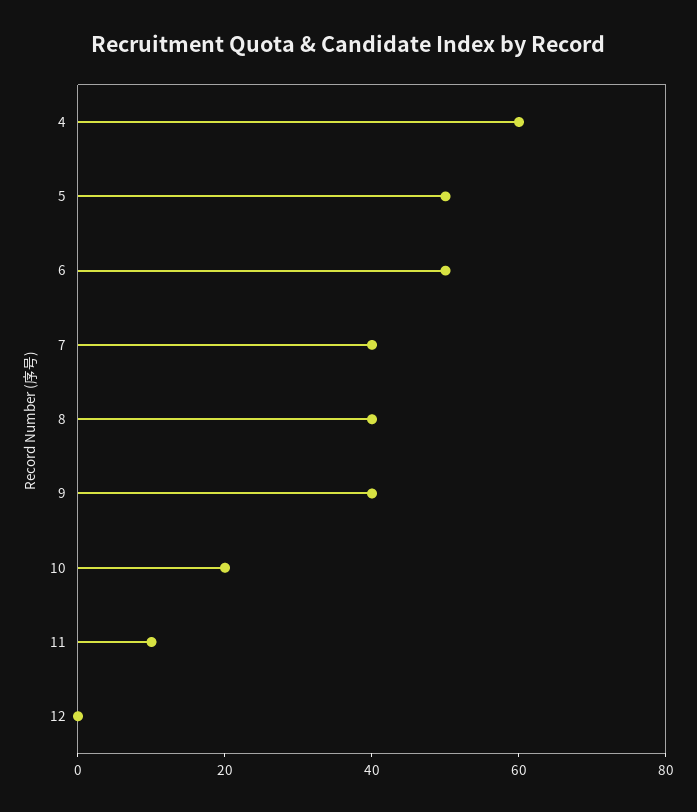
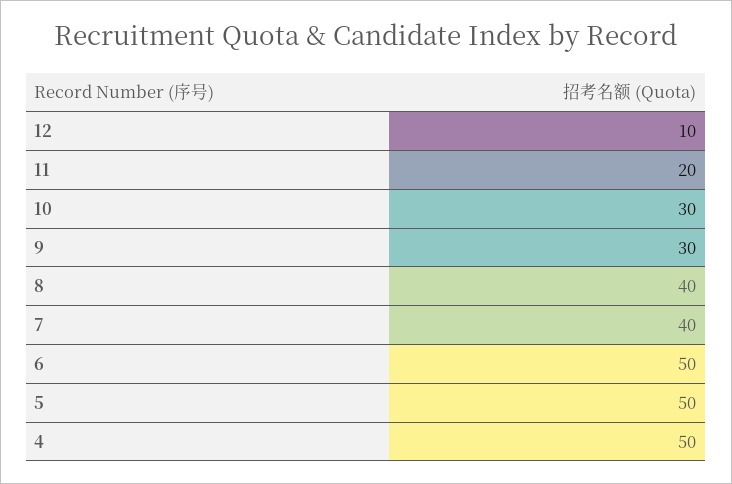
4: 60 -> 50
9: 40 -> 30
10: 20 -> 30
11: 10 -> 20
12: 0 -> 10

